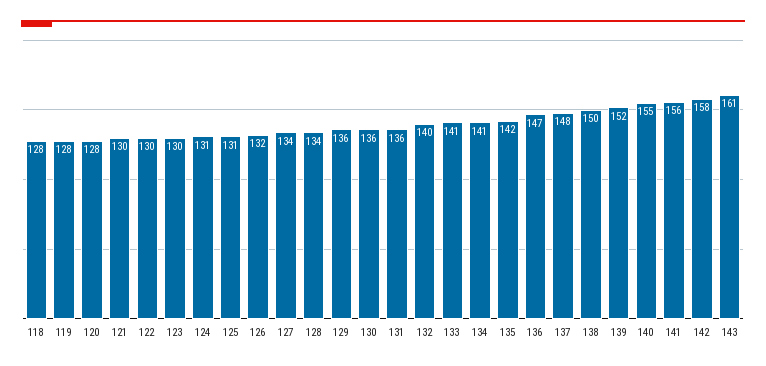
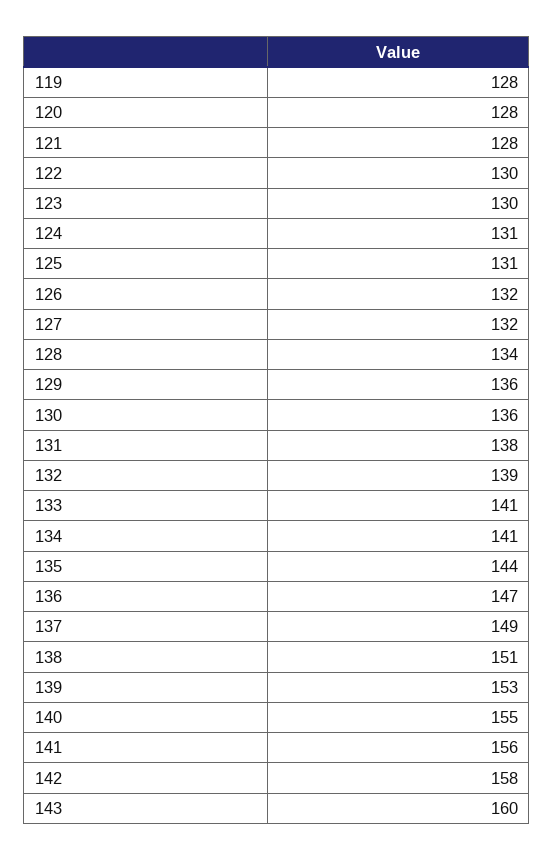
118: 128 -> none
121: 130 -> 128
127: 134 -> 132
131: 136 -> 138
132: 140 -> 139
135: 142 -> 144
137: 148 -> 149
138: 150 -> 151
139: 152 -> 153
143: 161 -> 160

